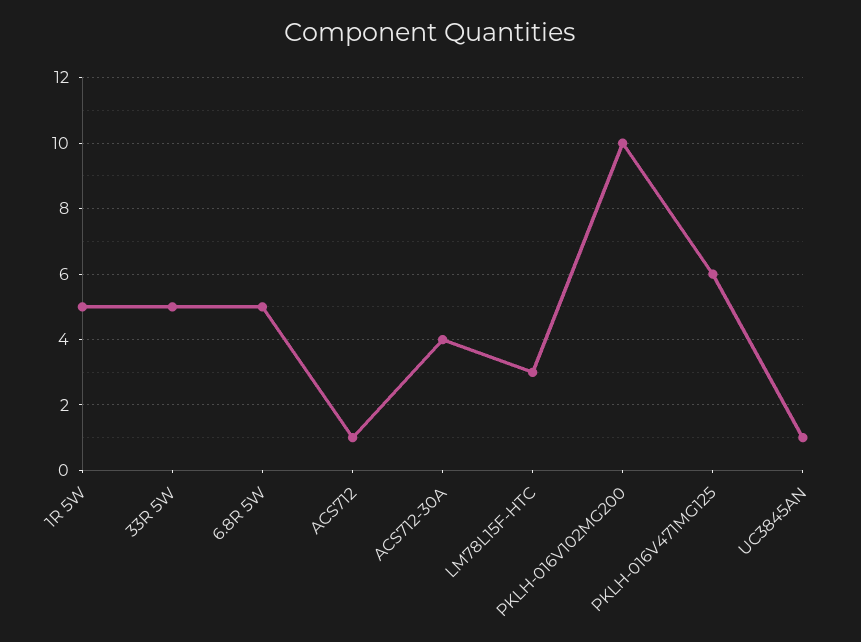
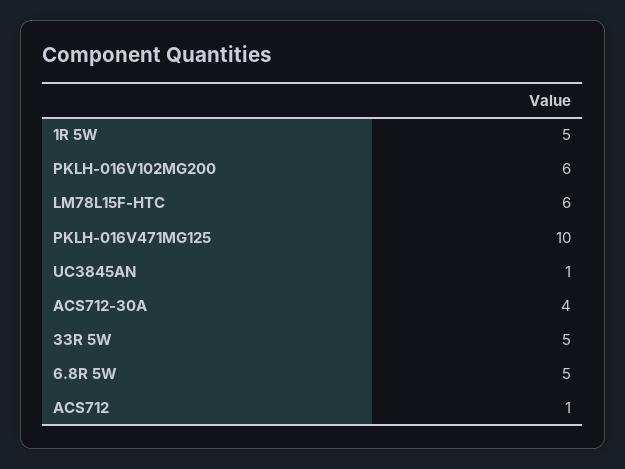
LM78L15F-HTC: 3 -> 6
PKLH-016V102MG200: 10 -> 6
PKLH-016V471MG125: 6 -> 10

